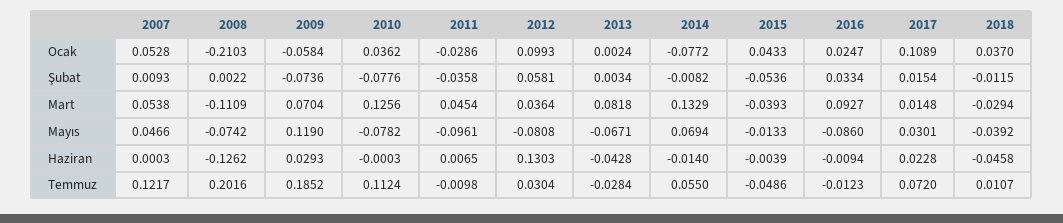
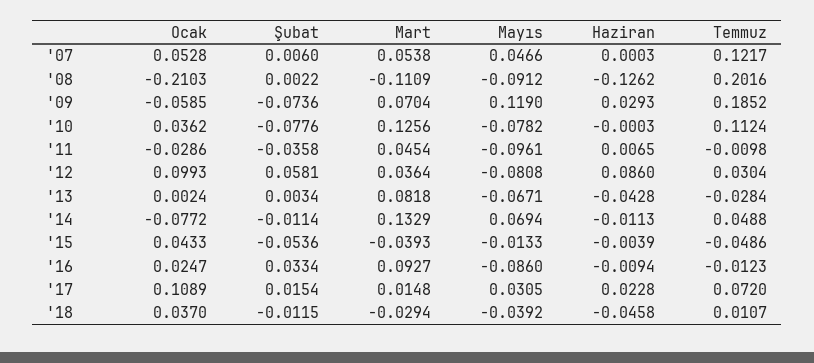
2009, Ocak: -0.0584 -> -0.0585
2007, Şubat: 0.0093 -> 0.006
2014, Şubat: -0.0082 -> -0.0114
2008, Mayıs: -0.0742 -> -0.0912
2017, Mayıs: 0.0301 -> 0.0305
2012, Haziran: 0.1303 -> 0.086
2014, Haziran: -0.014 -> -0.0113
2014, Temmuz: 0.055 -> 0.0488

